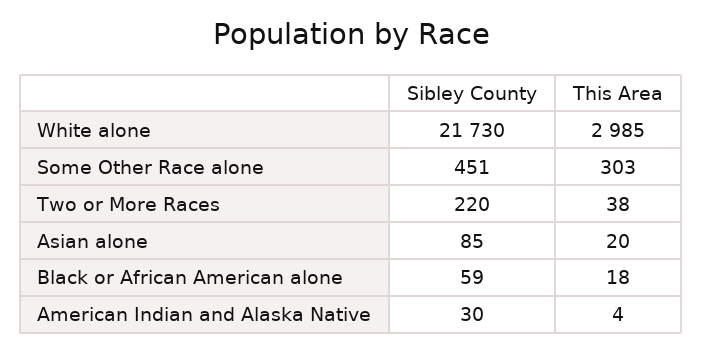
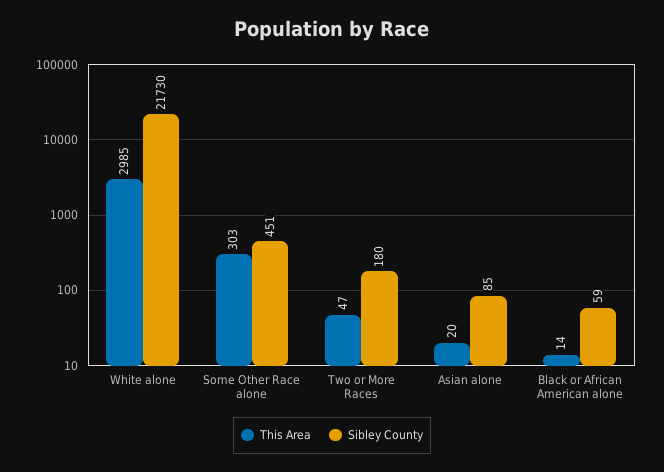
Sibley County, Two or More Races: 220 -> 180
This Area, Two or More Races: 38 -> 47
This Area, Black or African American alone: 18 -> 14
Sibley County, American Indian and Alaska Native: 30 -> none
This Area, American Indian and Alaska Native: 4 -> none

